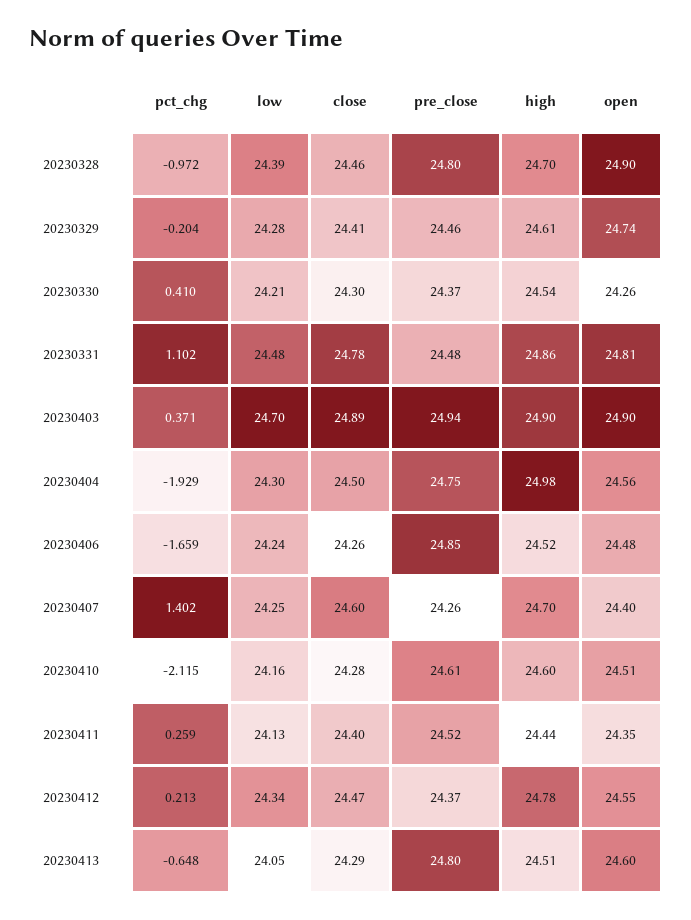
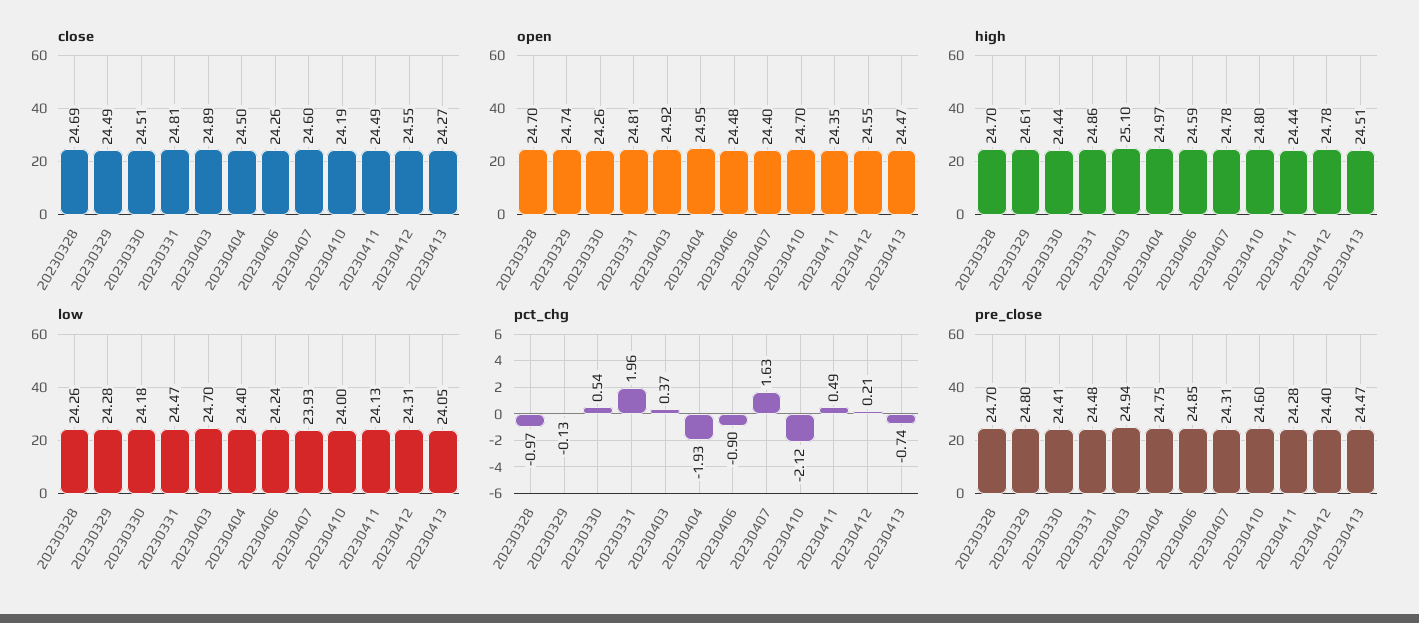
low, 20230328: 24.39 -> 24.26
close, 20230328: 24.46 -> 24.69
pre_close, 20230328: 24.8 -> 24.7
open, 20230328: 24.9 -> 24.7
pct_chg, 20230329: -0.204 -> -0.13
close, 20230329: 24.41 -> 24.49
pre_close, 20230329: 24.46 -> 24.8
pct_chg, 20230330: 0.41 -> 0.54
low, 20230330: 24.21 -> 24.18
close, 20230330: 24.3 -> 24.51
pre_close, 20230330: 24.37 -> 24.41
high, 20230330: 24.54 -> 24.44
pct_chg, 20230331: 1.102 -> 1.96
low, 20230331: 24.48 -> 24.47
close, 20230331: 24.78 -> 24.81
high, 20230403: 24.9 -> 25.1
open, 20230403: 24.9 -> 24.92
low, 20230404: 24.3 -> 24.4
high, 20230404: 24.98 -> 24.97
open, 20230404: 24.56 -> 24.95
pct_chg, 20230406: -1.659 -> -0.9
high, 20230406: 24.52 -> 24.59
pct_chg, 20230407: 1.402 -> 1.63
low, 20230407: 24.25 -> 23.93
pre_close, 20230407: 24.26 -> 24.31
high, 20230407: 24.7 -> 24.78
low, 20230410: 24.16 -> 24
close, 20230410: 24.28 -> 24.19
pre_close, 20230410: 24.61 -> 24.6
high, 20230410: 24.6 -> 24.8
open, 20230410: 24.51 -> 24.7
pct_chg, 20230411: 0.259 -> 0.49
close, 20230411: 24.4 -> 24.49
pre_close, 20230411: 24.52 -> 24.28
low, 20230412: 24.34 -> 24.31
close, 20230412: 24.47 -> 24.55
pre_close, 20230412: 24.37 -> 24.4
pct_chg, 20230413: -0.648 -> -0.74
close, 20230413: 24.29 -> 24.27
pre_close, 20230413: 24.8 -> 24.47
open, 20230413: 24.6 -> 24.47

